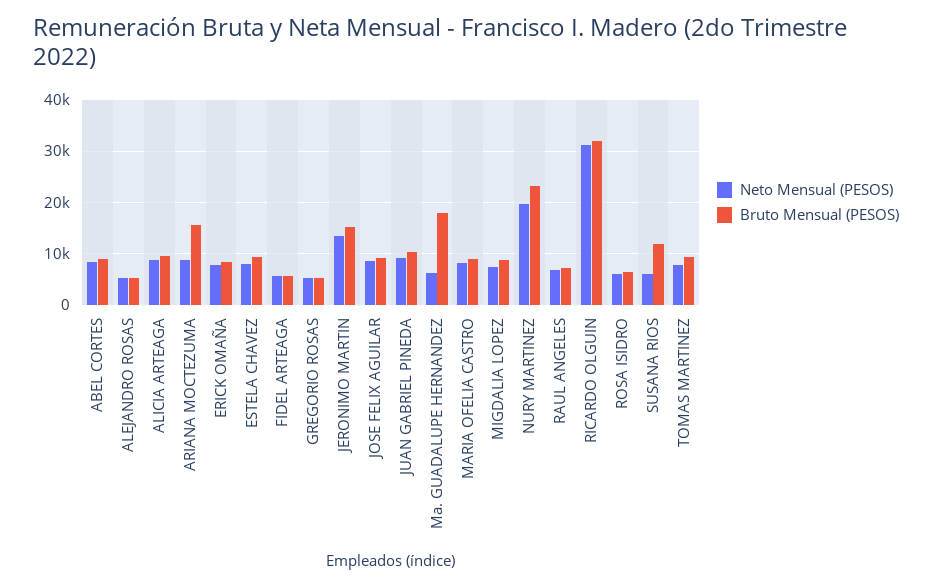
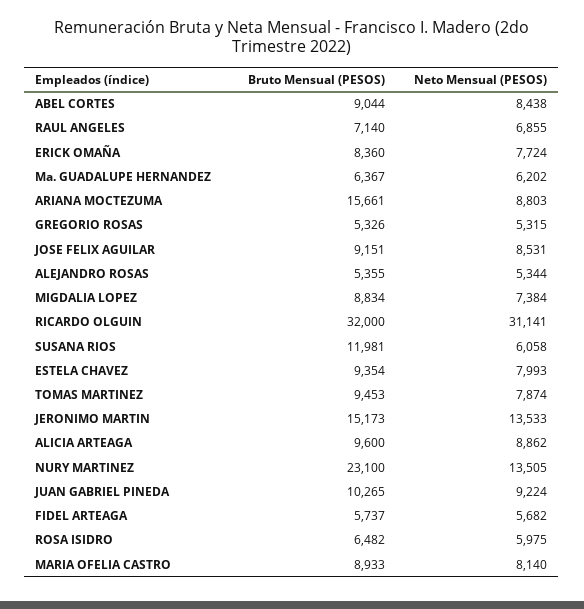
Bruto Mensual (PESOS), Ma. GUADALUPE HERNANDEZ: 18000 -> 6367
Neto Mensual (PESOS), NURY MARTINEZ: 20000 -> 13505

